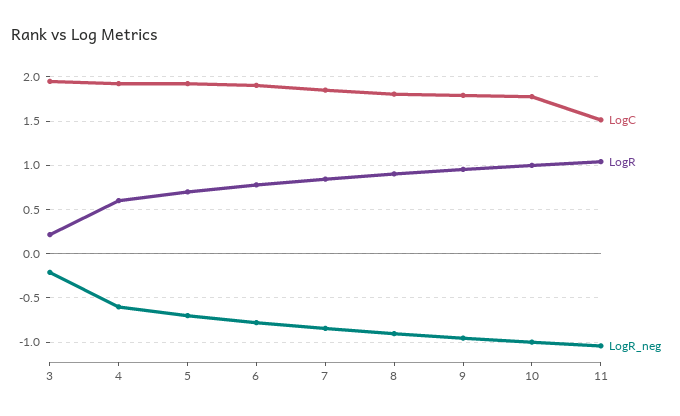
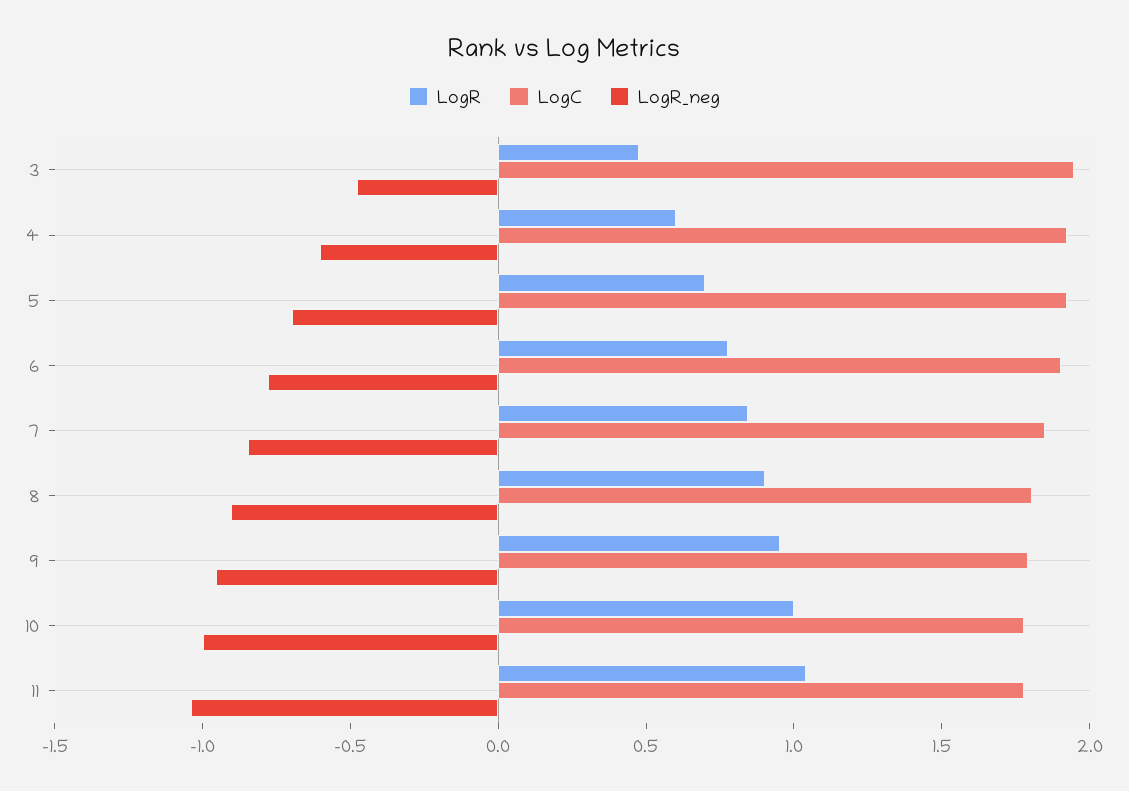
LogR, 3: 0.2 -> 0.5
LogR_neg, 3: -0.2 -> -0.5
LogC, 11: 1.5 -> 1.8

